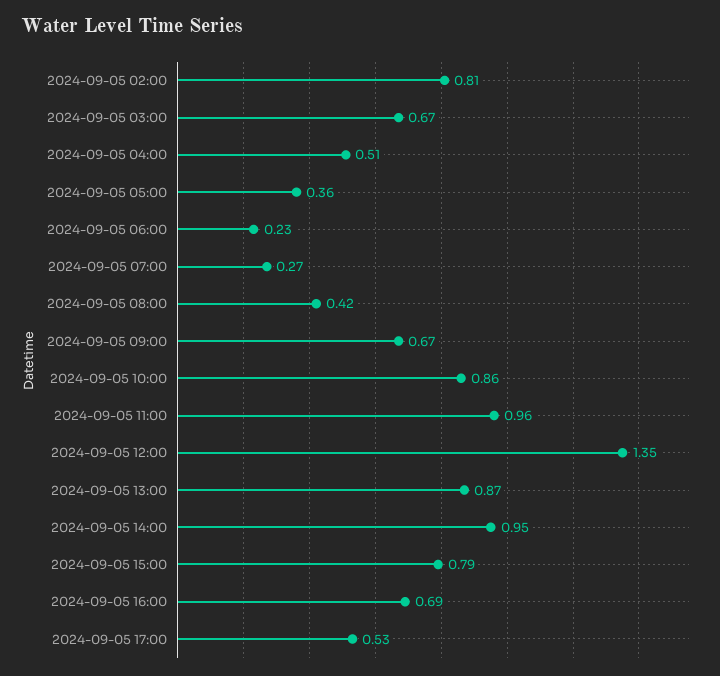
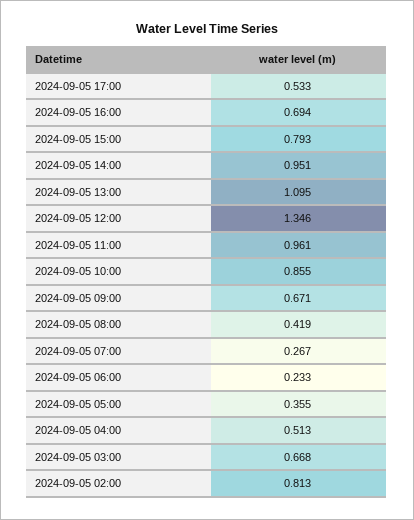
2024-09-05 13:00: 0.87 -> 1.095

